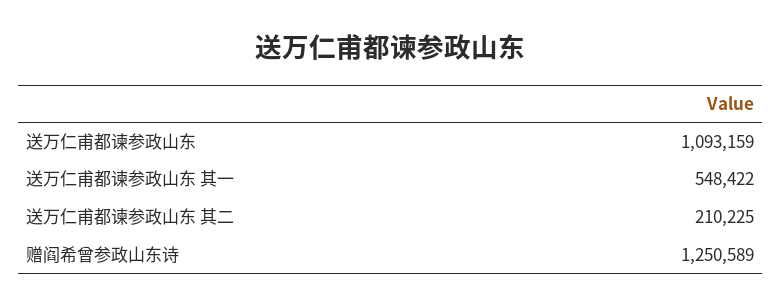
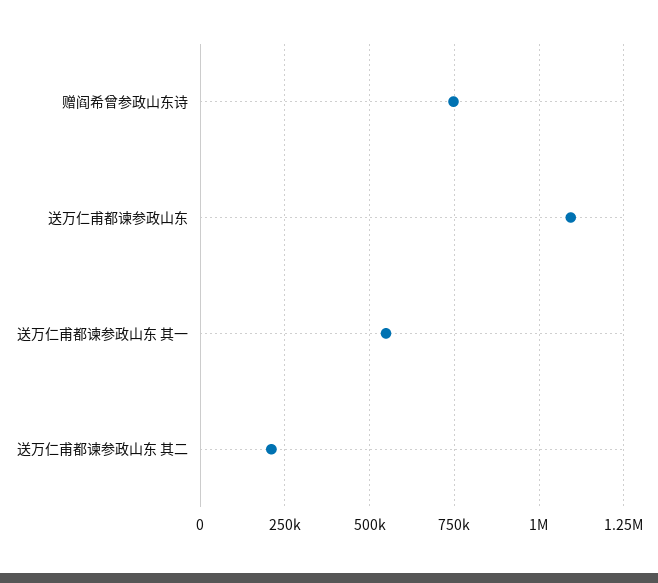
赠阎希曾参政山东诗: 1250589 -> 750000

